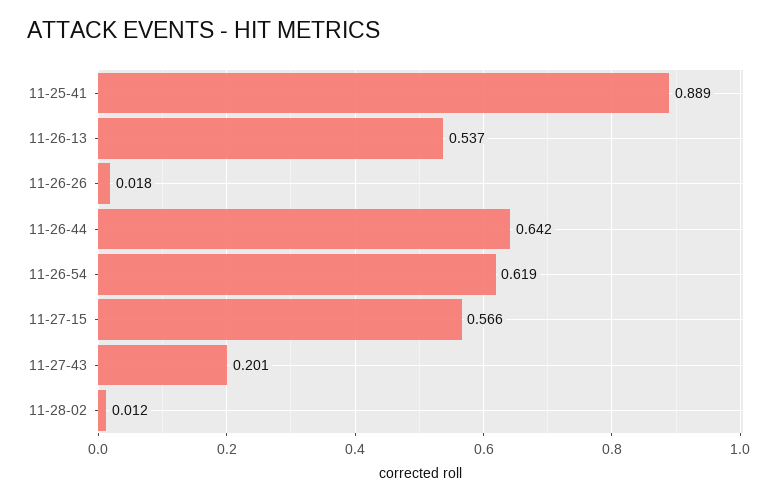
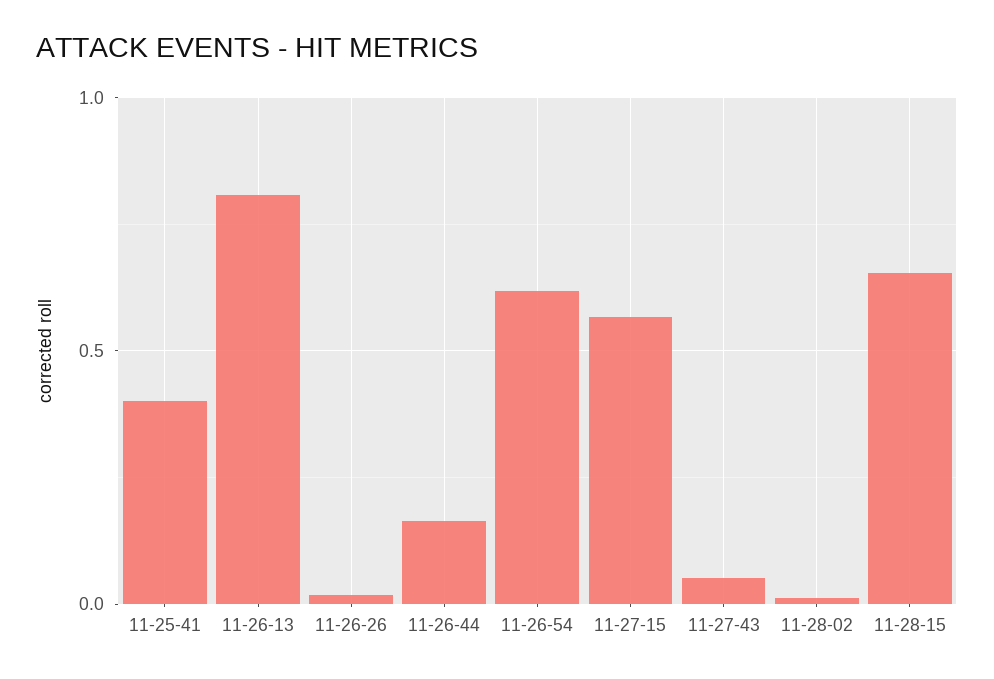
11-25-41: 0.889 -> 0.4
11-26-13: 0.537 -> 0.8
11-26-44: 0.642 -> 0.15
11-27-43: 0.201 -> 0.05
11-28-15: none -> 0.65

